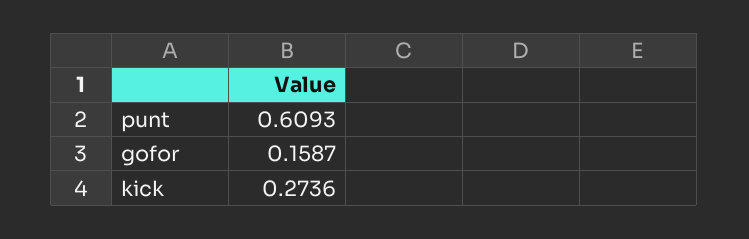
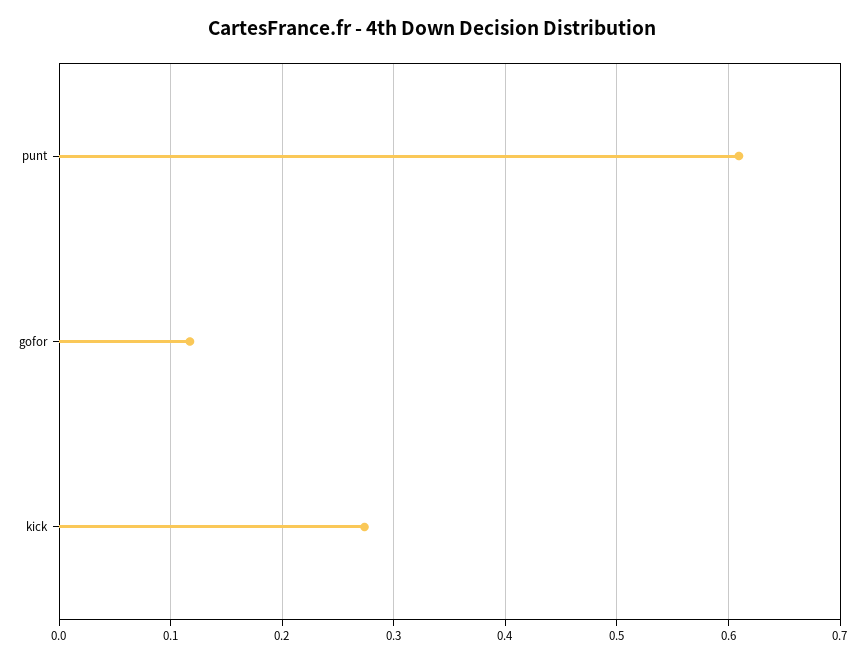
gofor: 0.1587 -> 0.12

